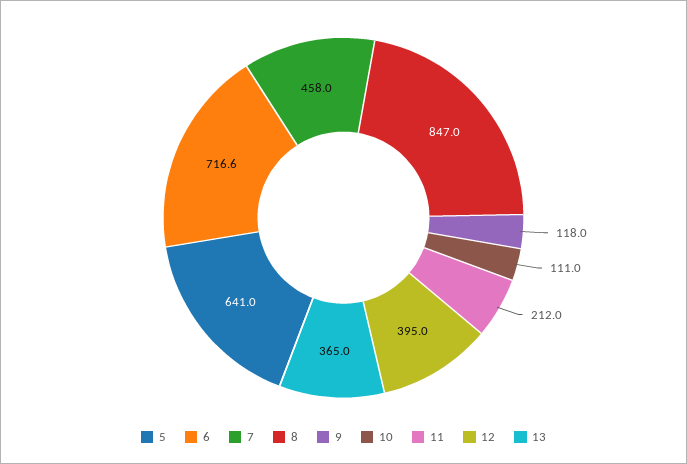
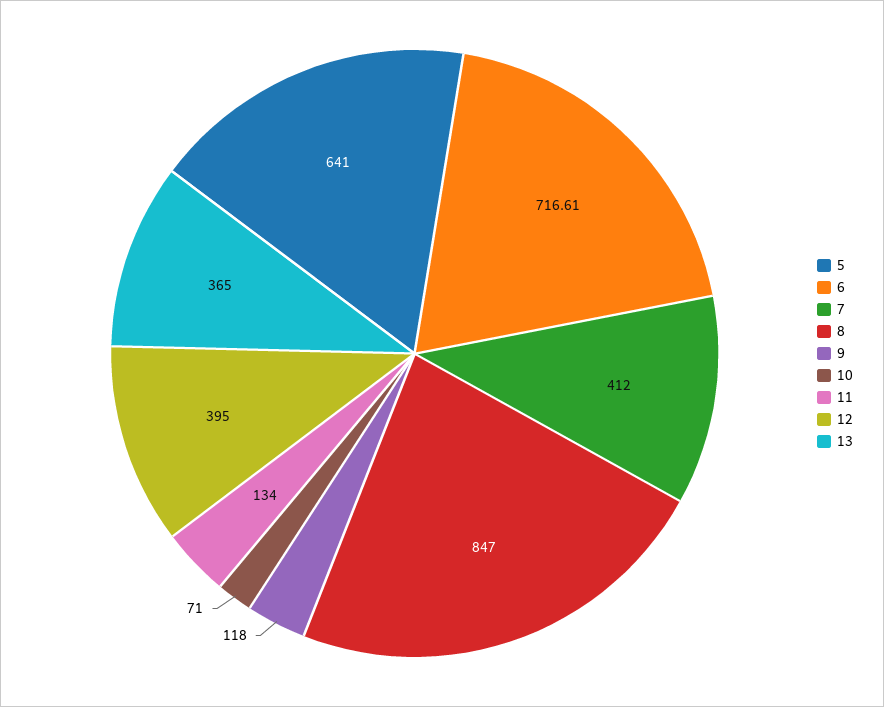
7: 458 -> 412
10: 111 -> 71
11: 212 -> 134

